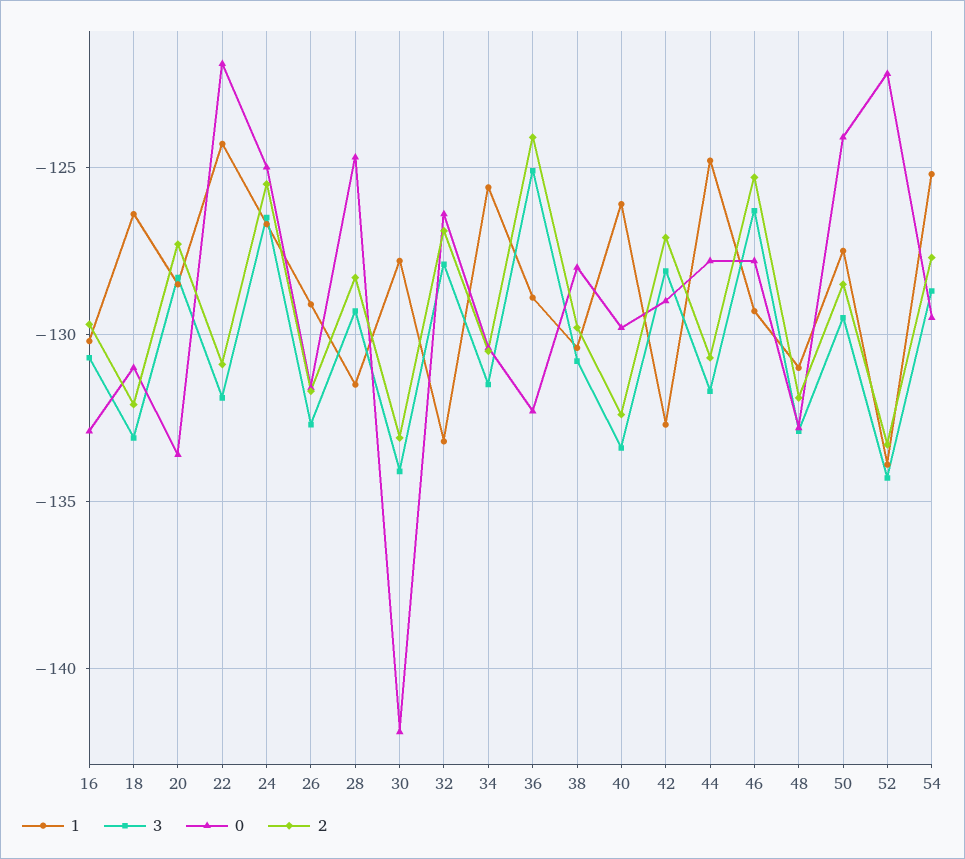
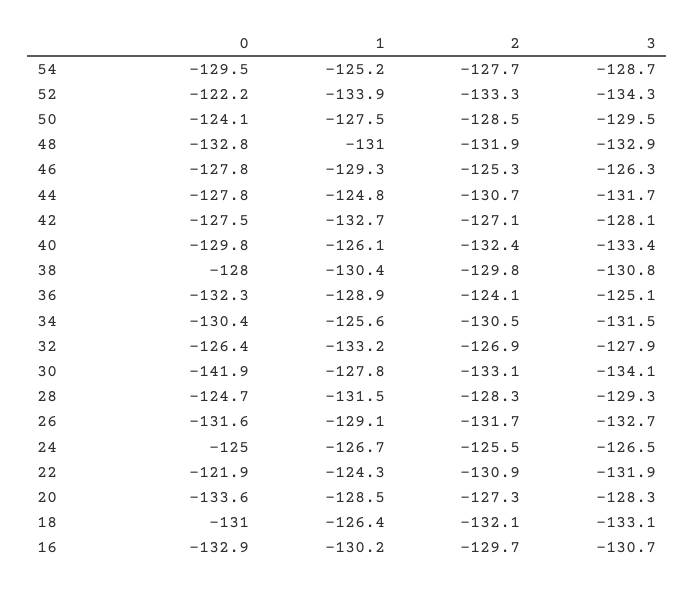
0, 42: -129 -> -127.5

